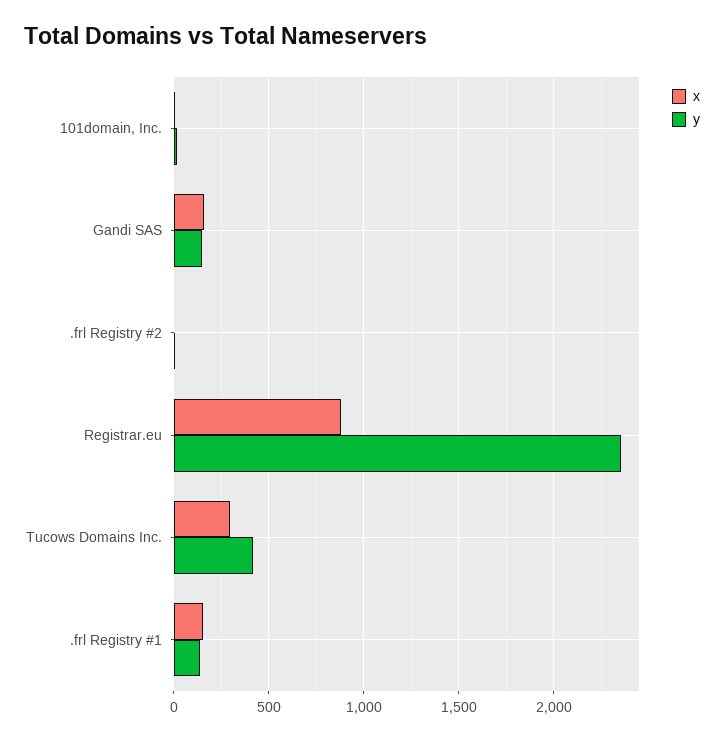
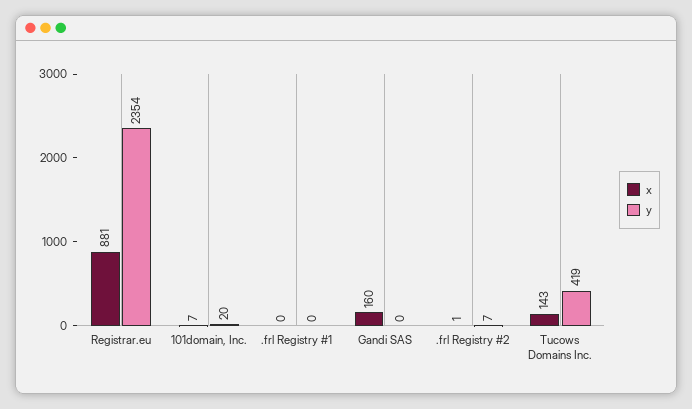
y, Gandi SAS: 150 -> 0
x, Tucows Domains Inc.: 300 -> 143
x, .frl Registry #1: 150 -> 0
y, .frl Registry #1: 150 -> 0

